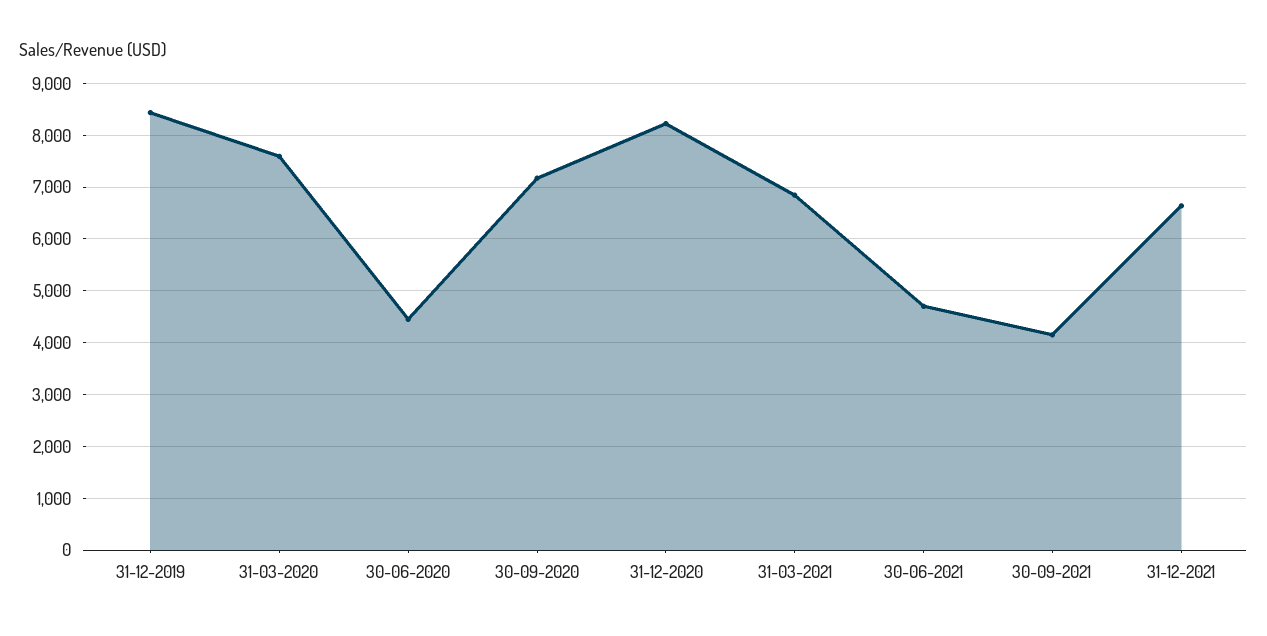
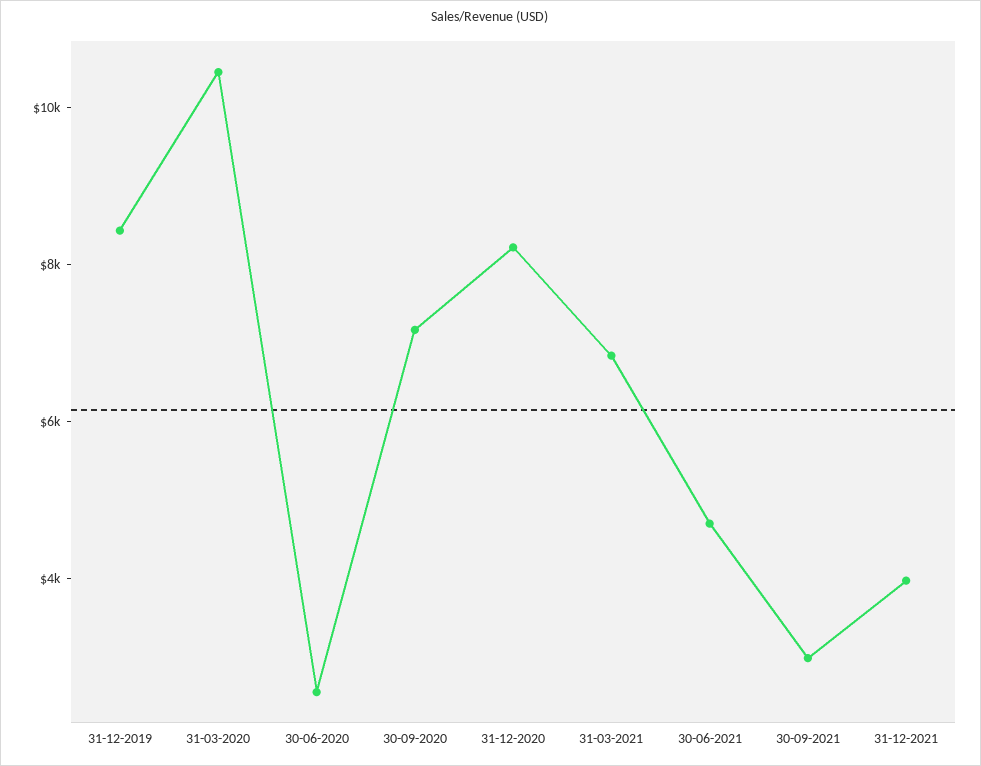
31-03-2020: 7600 -> 10500
30-06-2020: 4400 -> 2500
30-09-2021: 4200 -> 3000
31-12-2021: 6600 -> 4000

